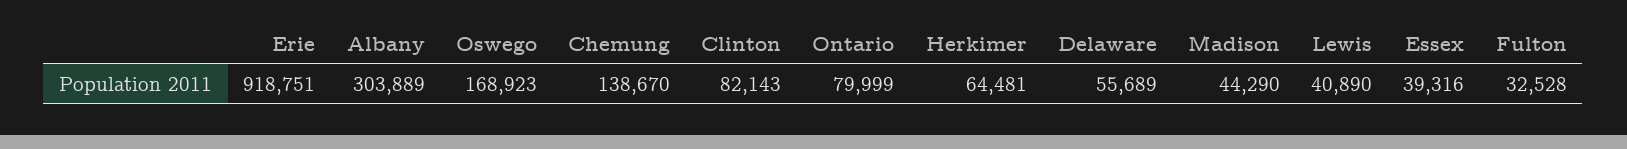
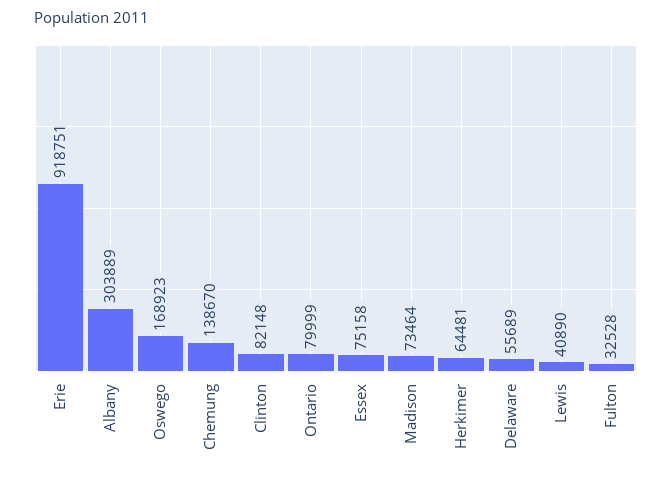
Clinton: 82143 -> 82148
Madison: 44290 -> 73464
Essex: 39316 -> 75158

